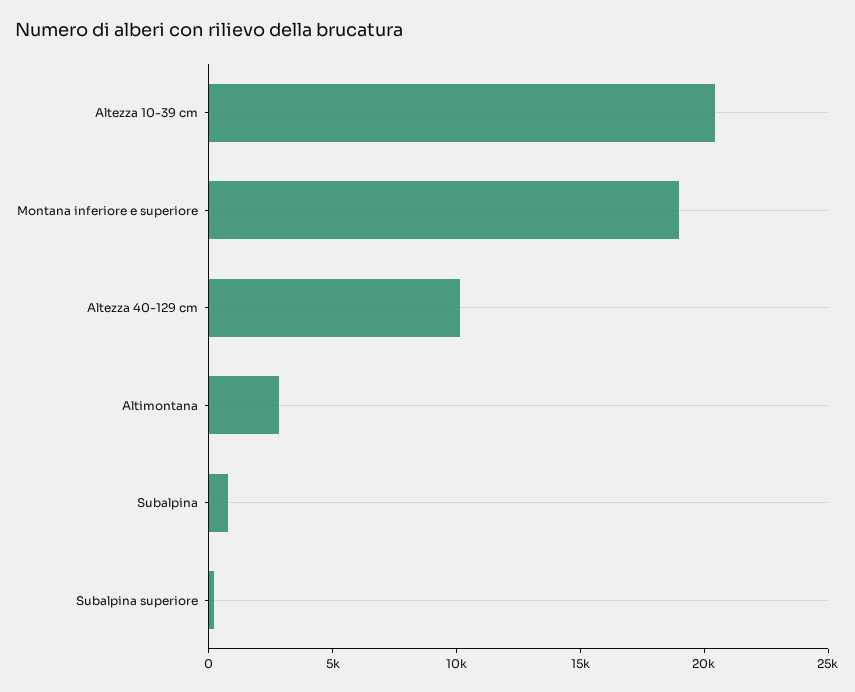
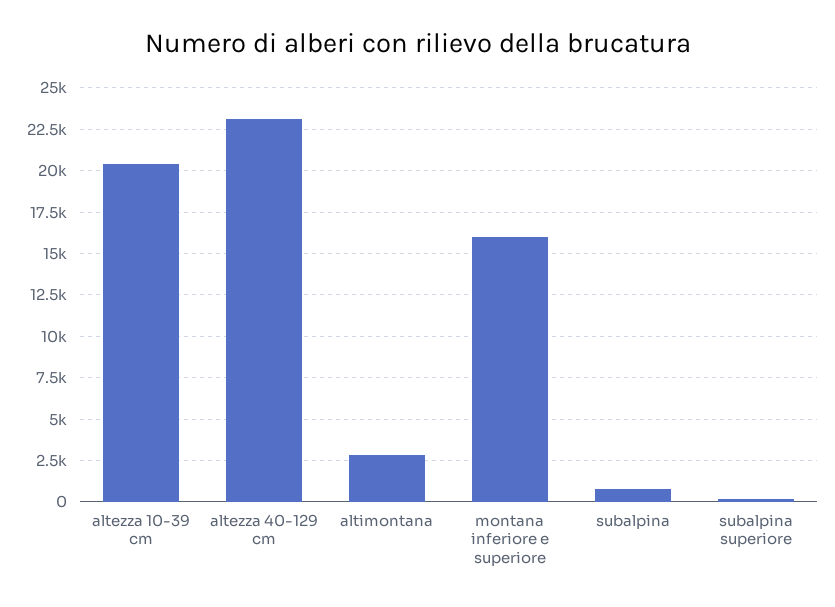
Montana inferiore e superiore: 19000 -> 16000
Altezza 40-129 cm: 10000 -> 23000

